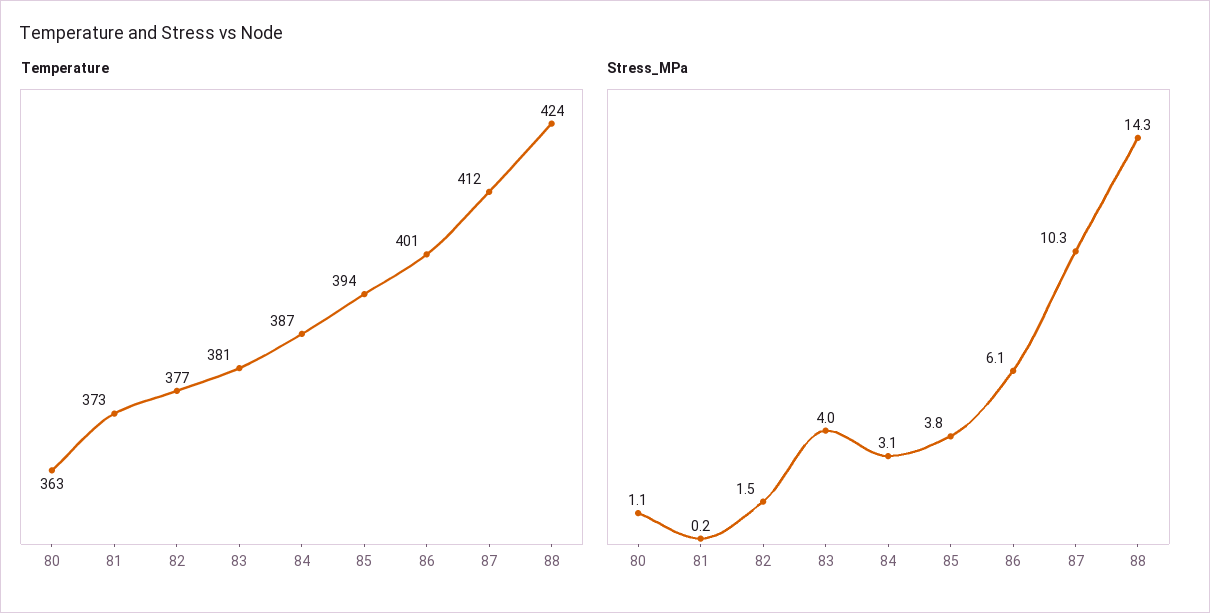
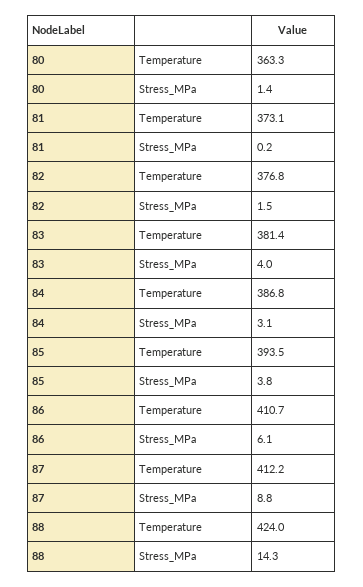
Temperature, 86: 401 -> 410.7
Stress_MPa, 80: 1.1 -> 1.4
Stress_MPa, 87: 10.3 -> 8.8

